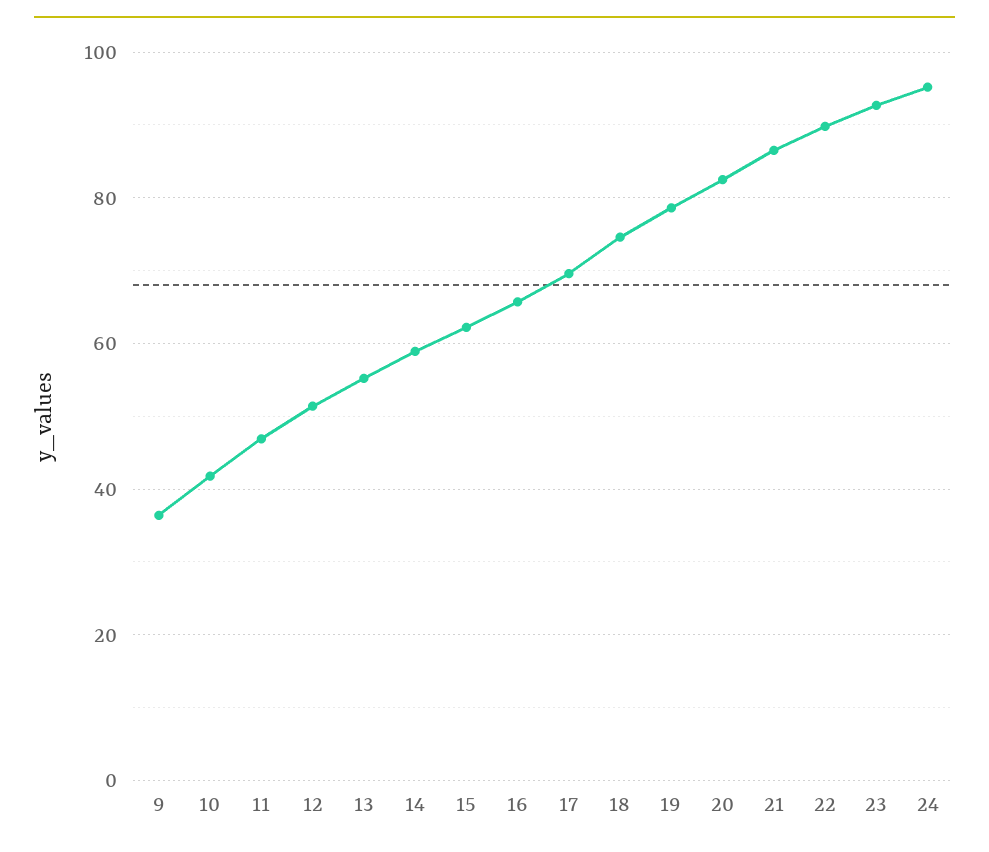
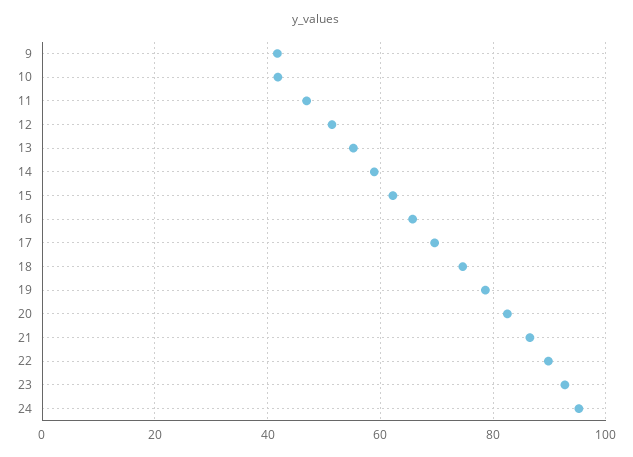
9: 36 -> 42

